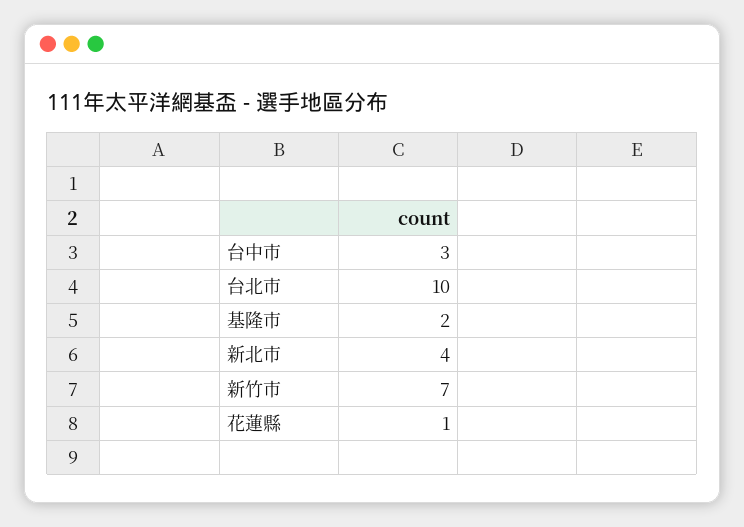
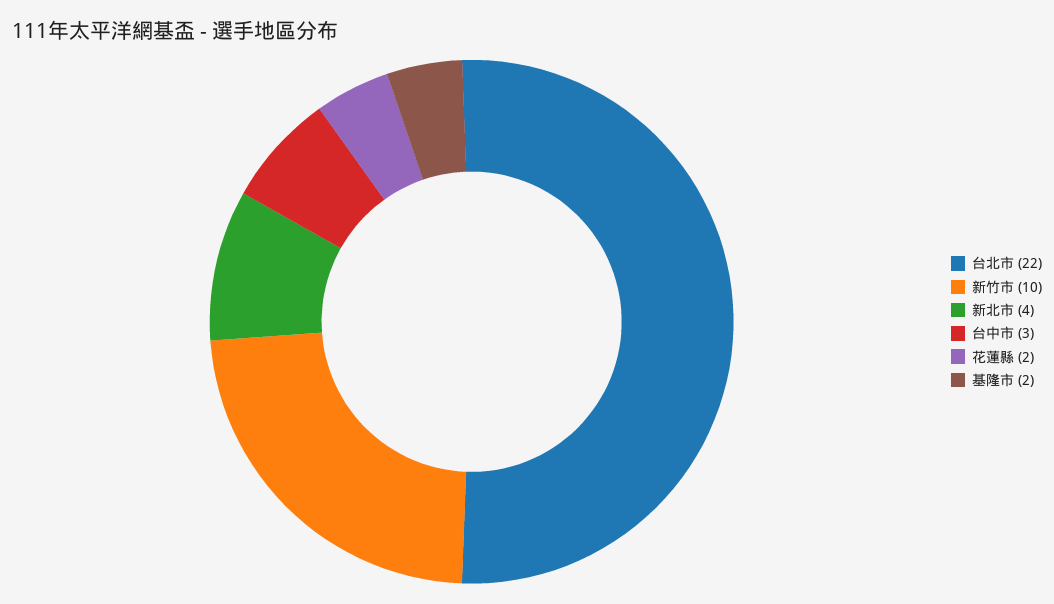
台北市: 10 -> 22
新竹市: 7 -> 10
花蓮縣: 1 -> 2

